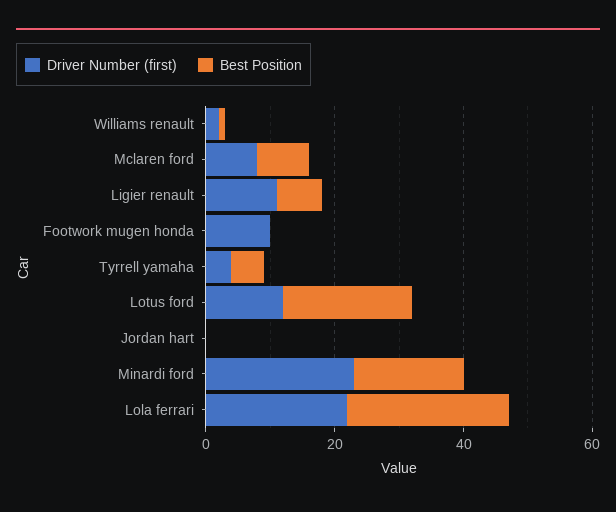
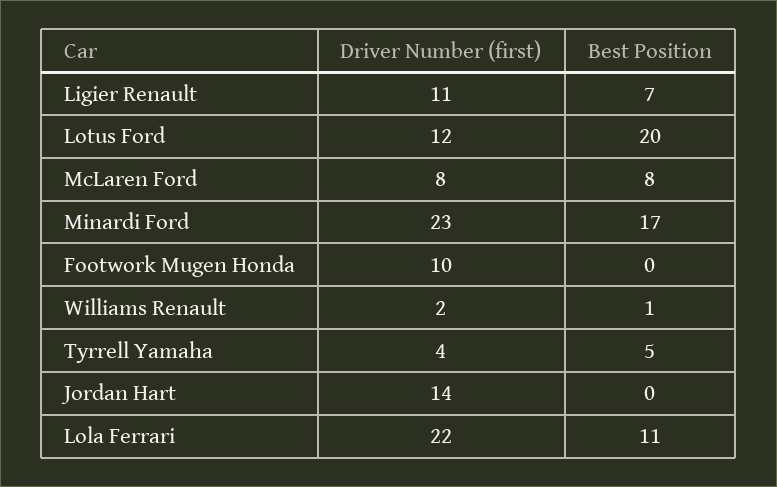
Driver Number (first), Jordan hart: 0 -> 14
Best Position, Lola ferrari: 25 -> 11

